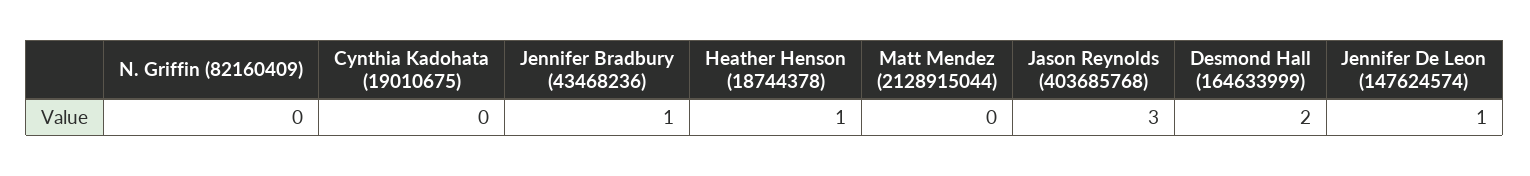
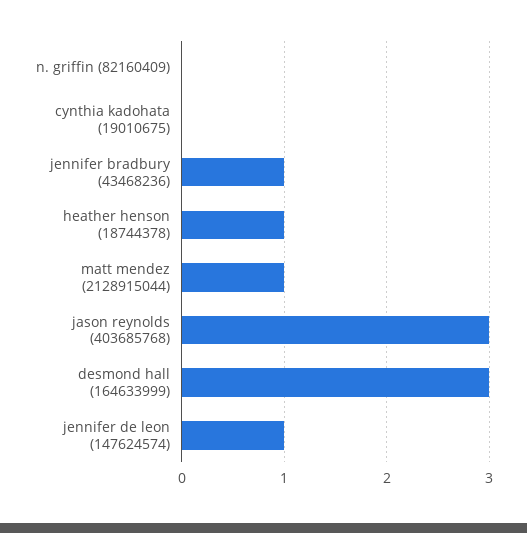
Matt Mendez (2128915044): 0 -> 1
Desmond Hall (164633999): 2 -> 3

